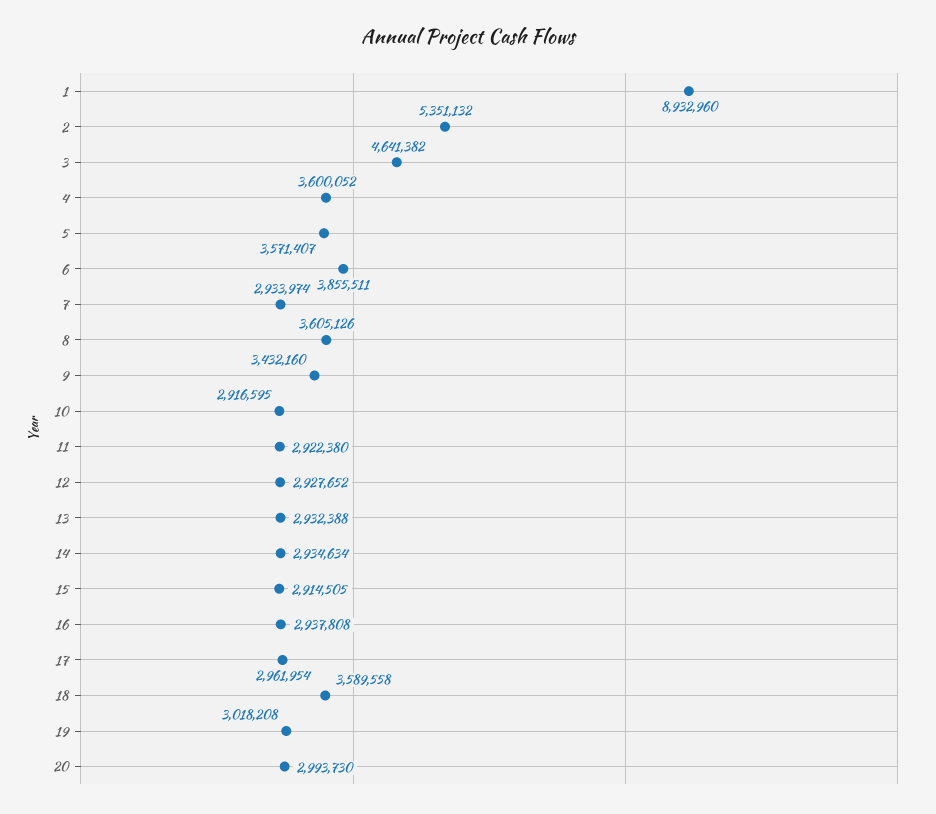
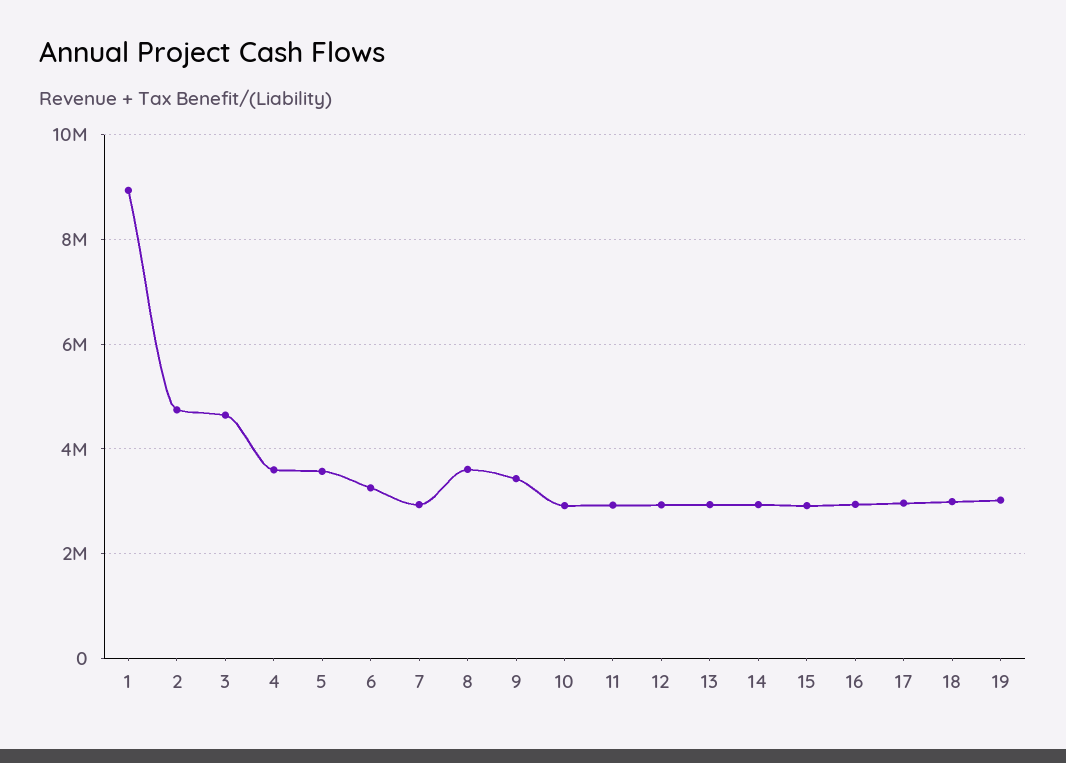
2: 5351132 -> 4800000
6: 3855511 -> 3200000
18: 3589558 -> 3000000
20: 2993730 -> none

